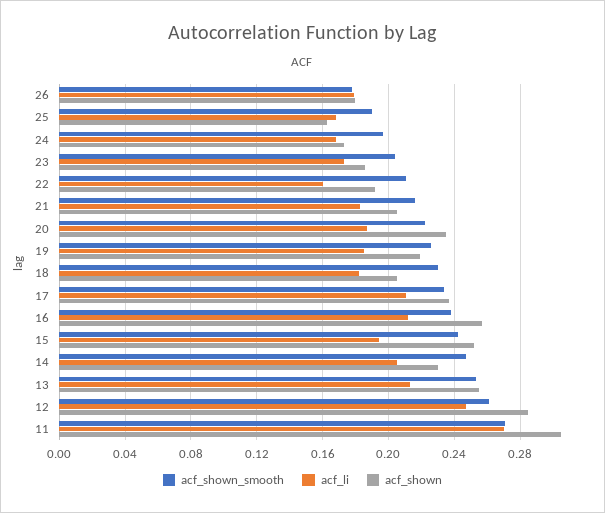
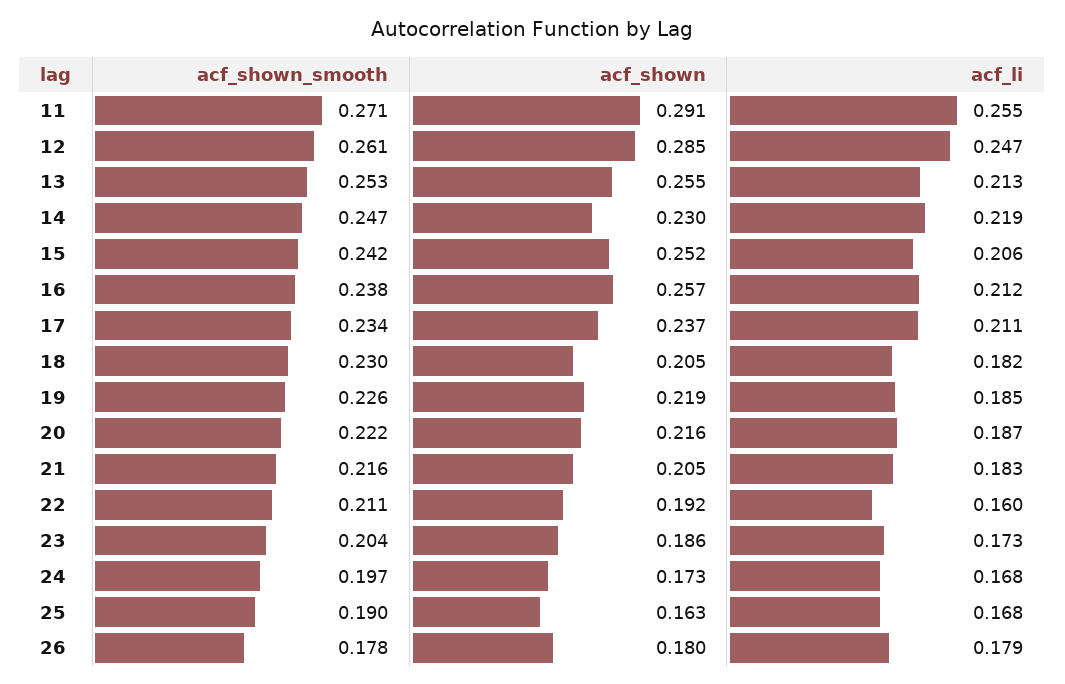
acf_shown, 20: 0.235 -> 0.216
acf_li, 15: 0.195 -> 0.206
acf_li, 14: 0.205 -> 0.219
acf_li, 11: 0.27 -> 0.255
acf_shown, 11: 0.305 -> 0.291

